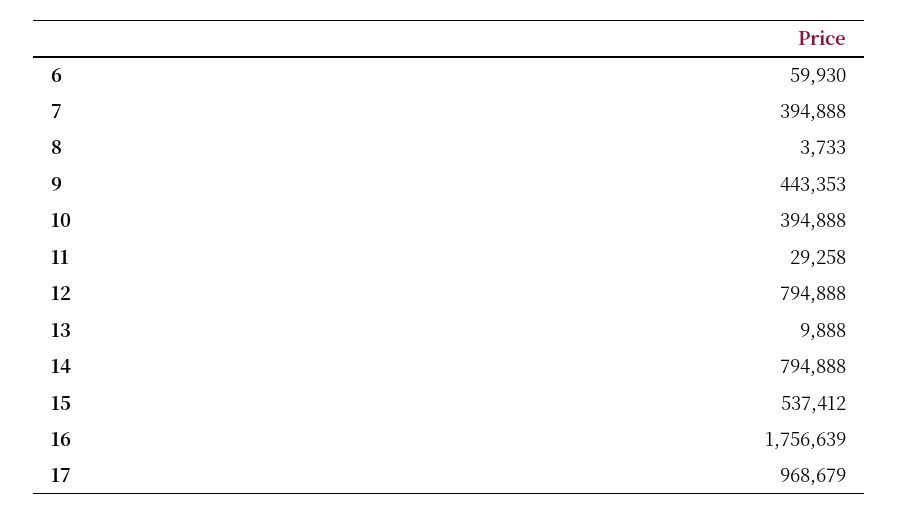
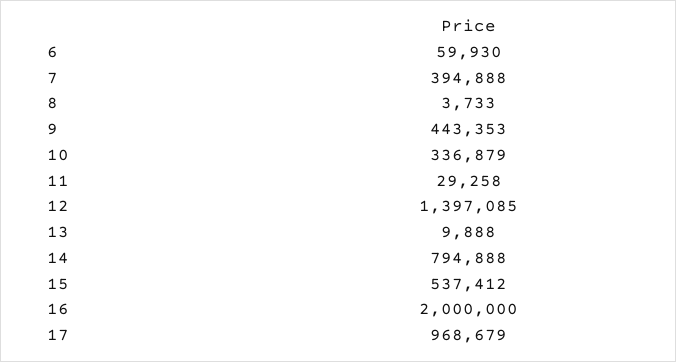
10: 394888 -> 336879
12: 794888 -> 1397085
16: 1756639 -> 2000000

